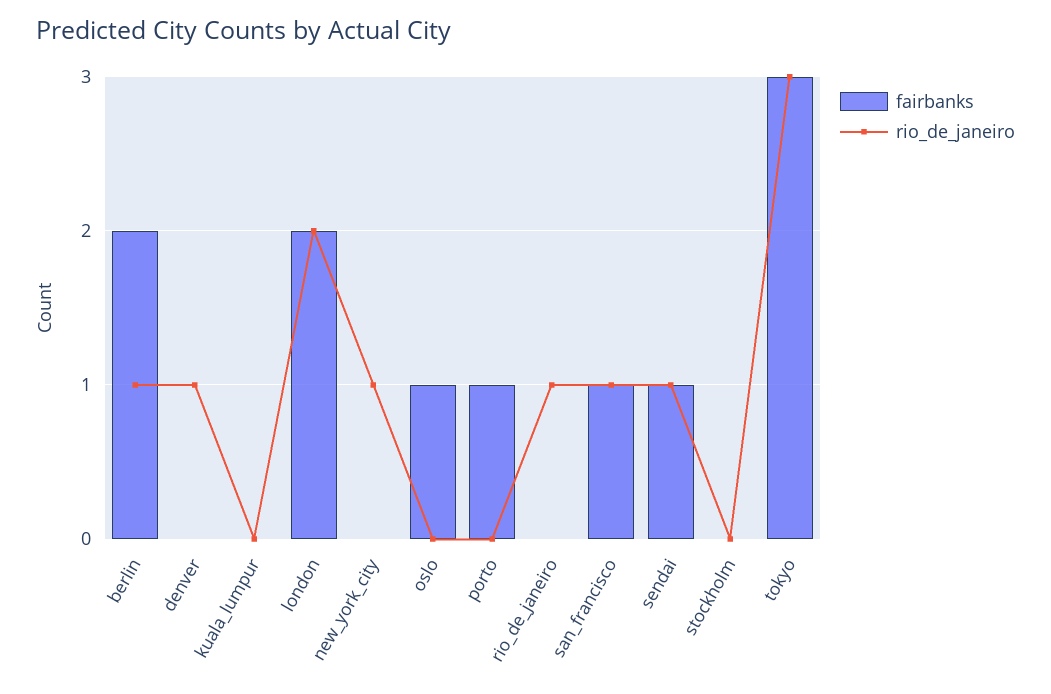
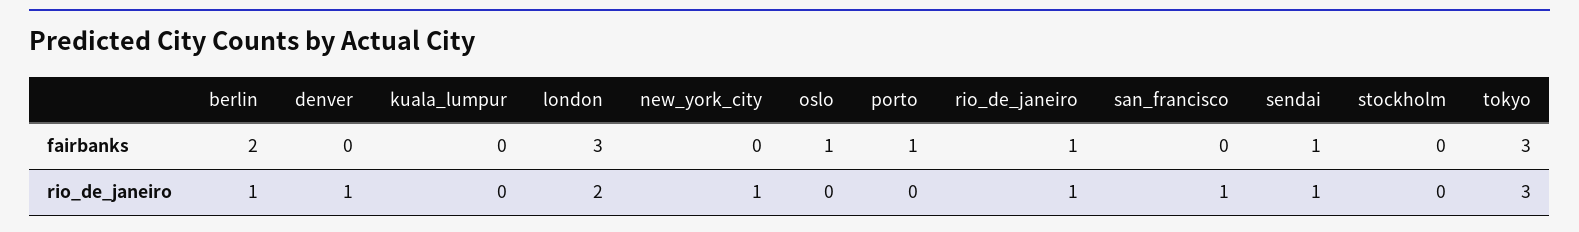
fairbanks, london: 2 -> 3
fairbanks, rio_de_janeiro: 0 -> 1
fairbanks, san_francisco: 1 -> 0

